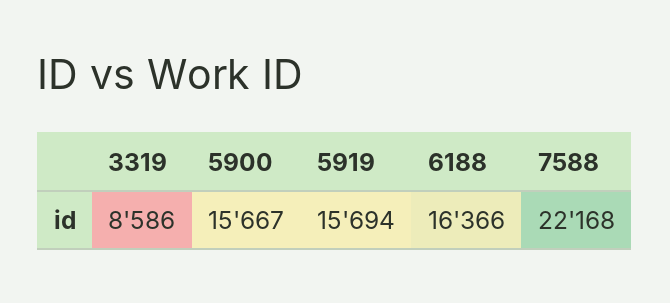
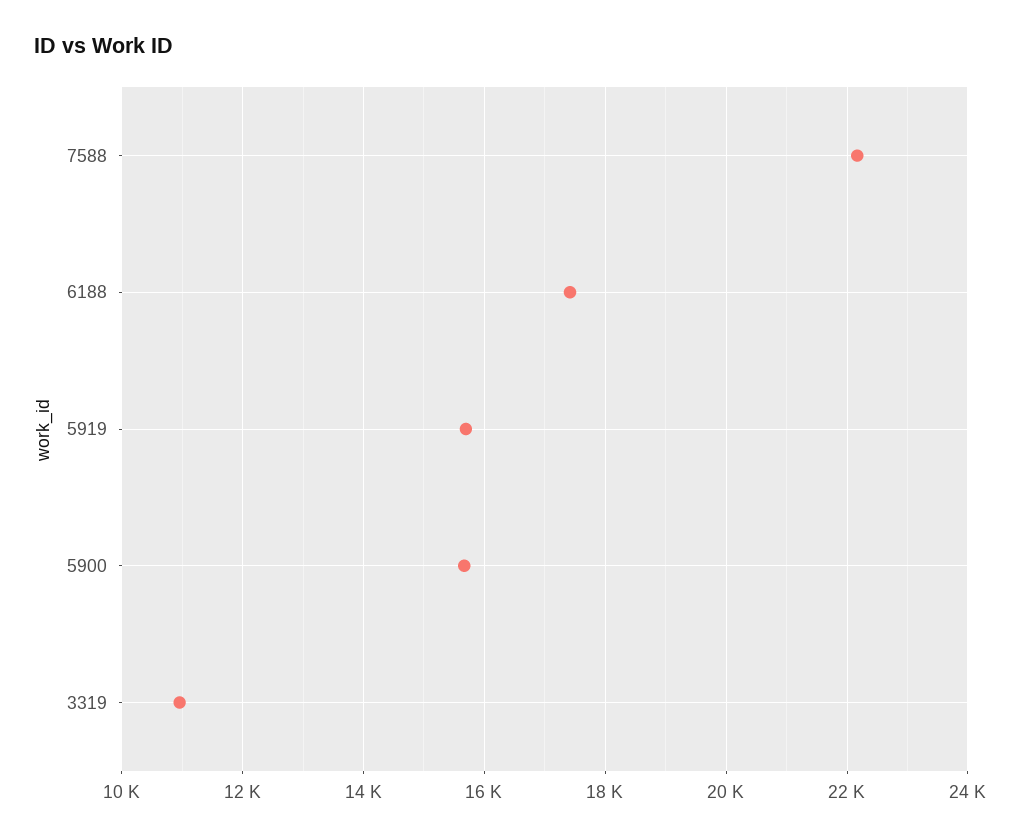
3319: 8586 -> 11000
6188: 16366 -> 17400

